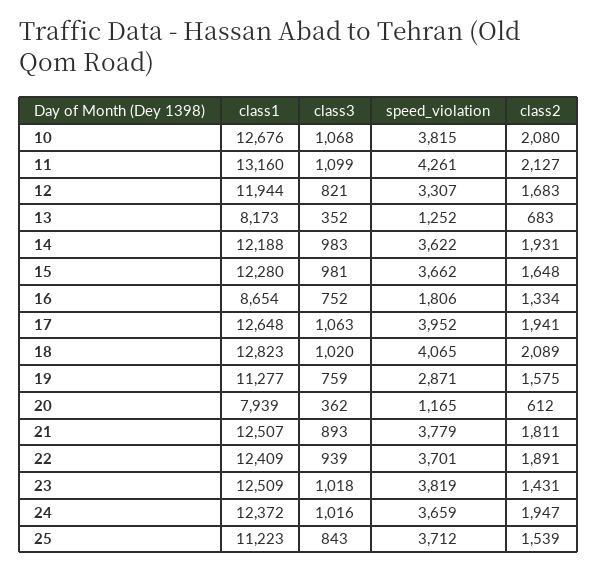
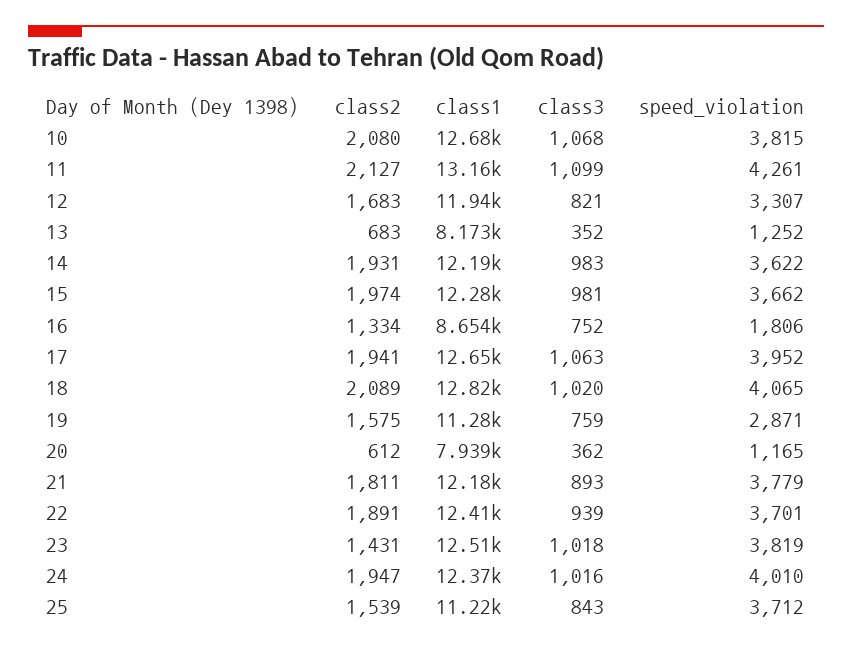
class2, 15: 1648 -> 1974
class1, 21: 12507 -> 12180
speed_violation, 24: 3659 -> 4010

